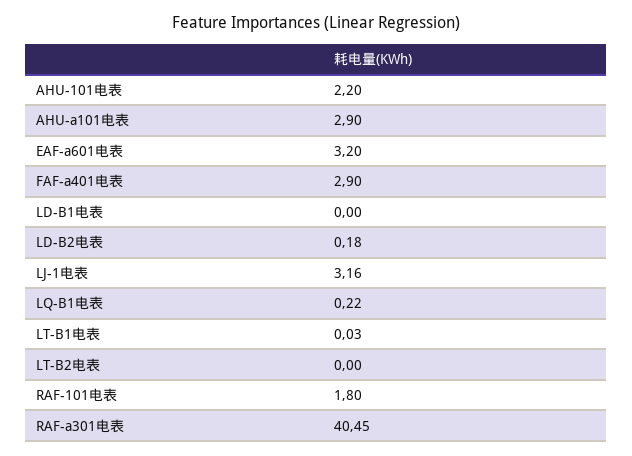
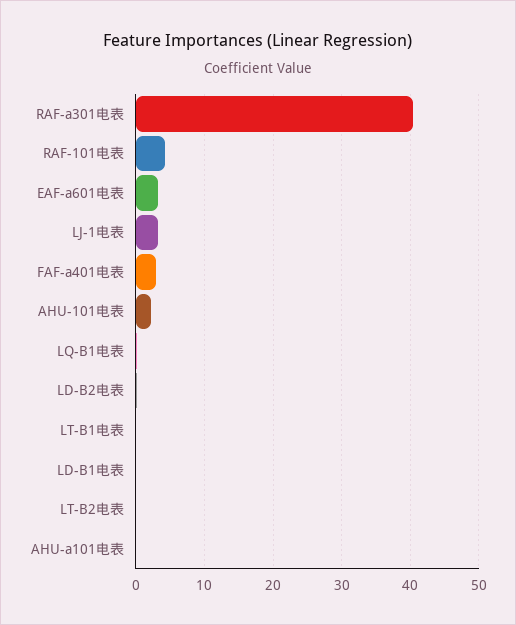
AHU-a101电表: 2.9 -> 0
RAF-101电表: 1.8 -> 4

